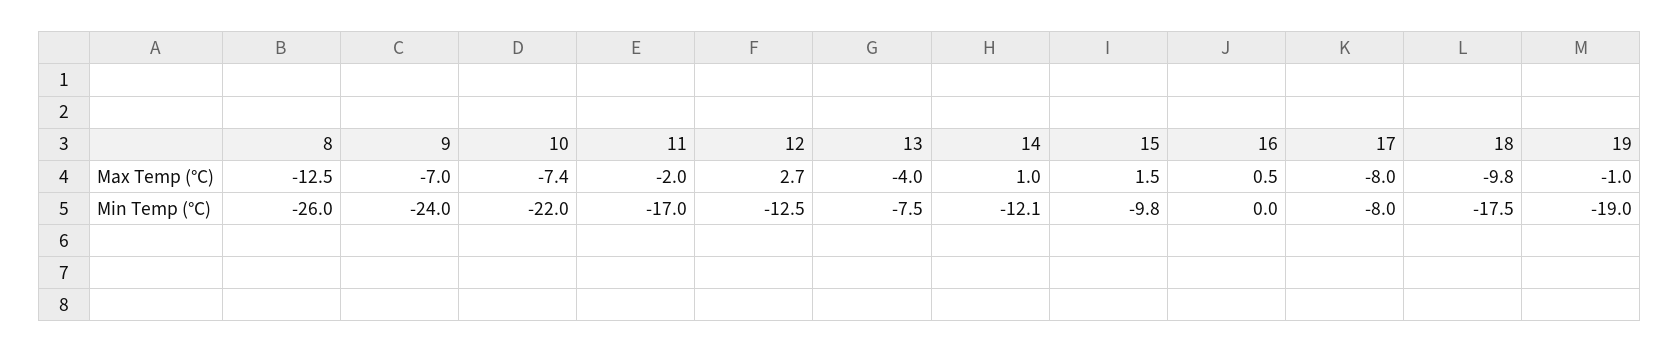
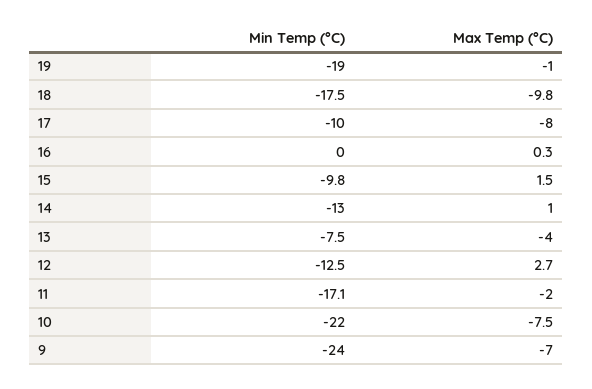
8, Max Temp (°C): -12.5 -> none
10, Max Temp (°C): -7.4 -> -7.5
16, Max Temp (°C): 0.5 -> 0.3
8, Min Temp (°C): -26 -> none
11, Min Temp (°C): -17 -> -17.1
14, Min Temp (°C): -12.1 -> -13
17, Min Temp (°C): -8 -> -10

